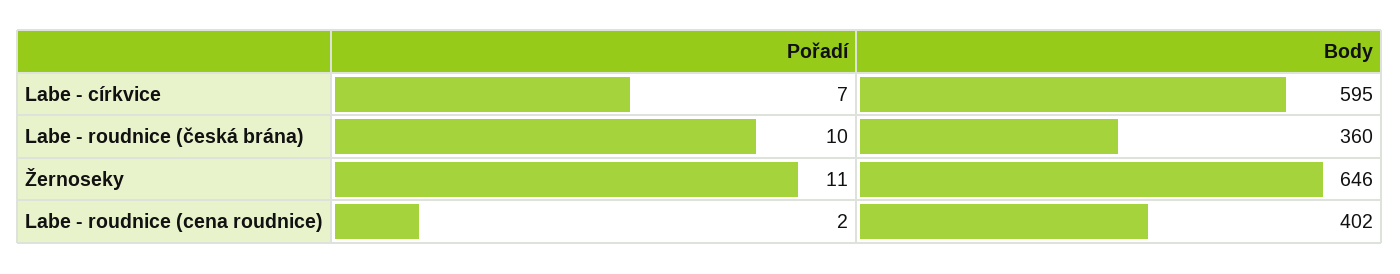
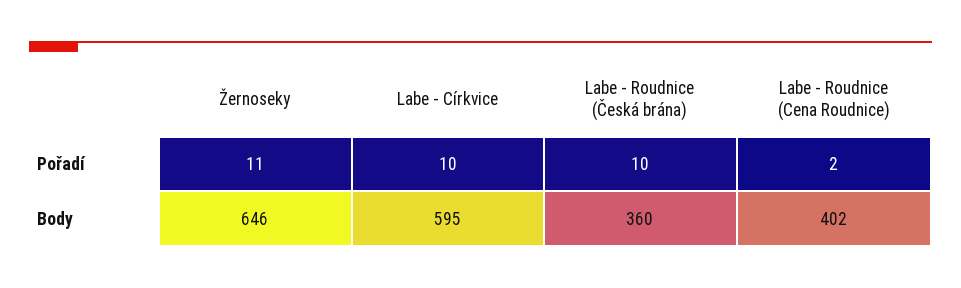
Pořadí, Labe - církvice: 7 -> 10

